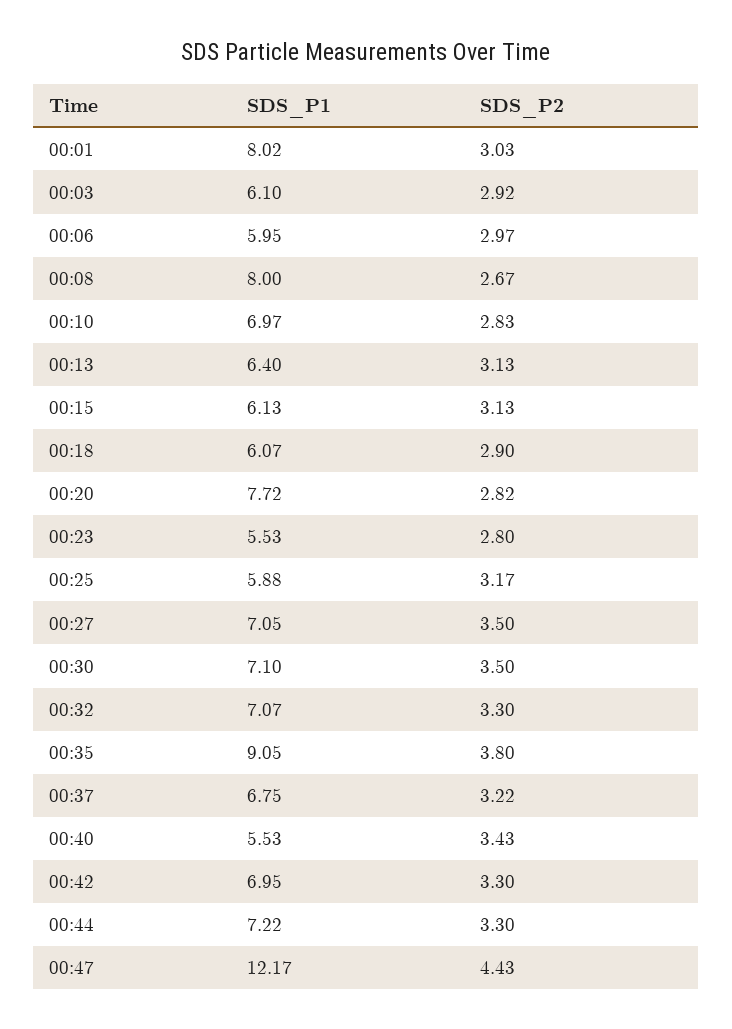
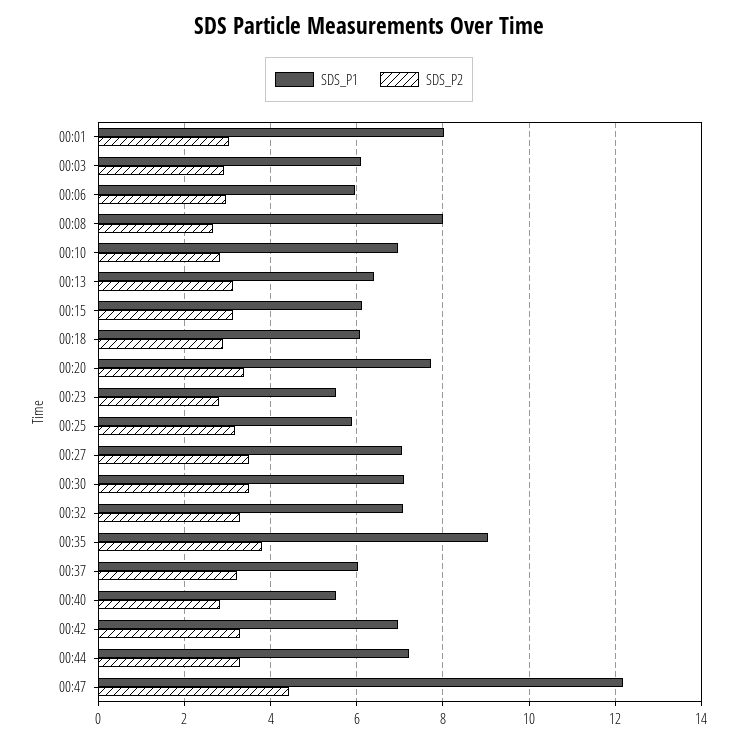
SDS_P2, 00:20: 2.82 -> 3.4
SDS_P1, 00:37: 6.75 -> 6
SDS_P2, 00:40: 3.43 -> 2.8

